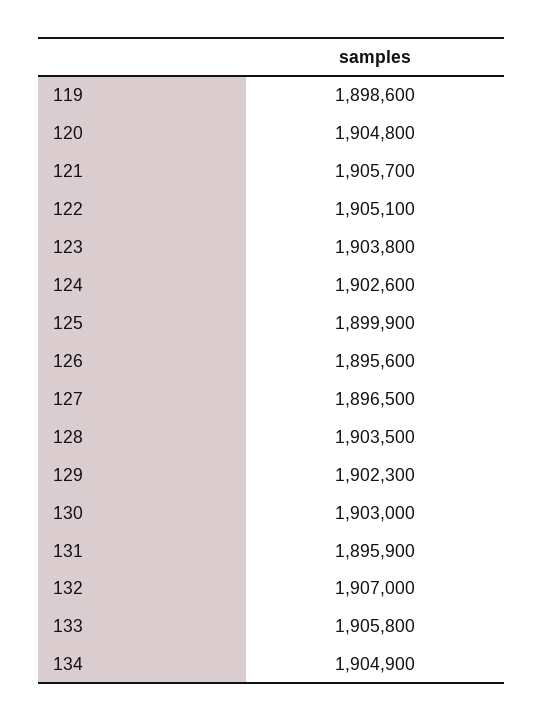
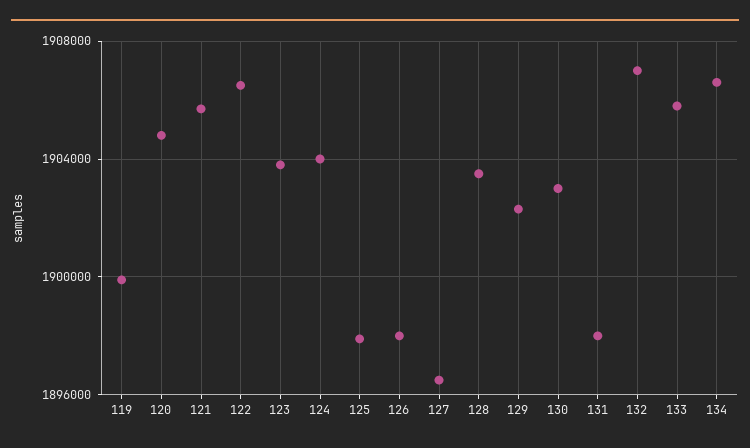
119: 1898600 -> 1900000
122: 1905100 -> 1906500
124: 1902600 -> 1904000
125: 1899900 -> 1898000
126: 1895600 -> 1898000
131: 1895900 -> 1898000
134: 1904900 -> 1906500

